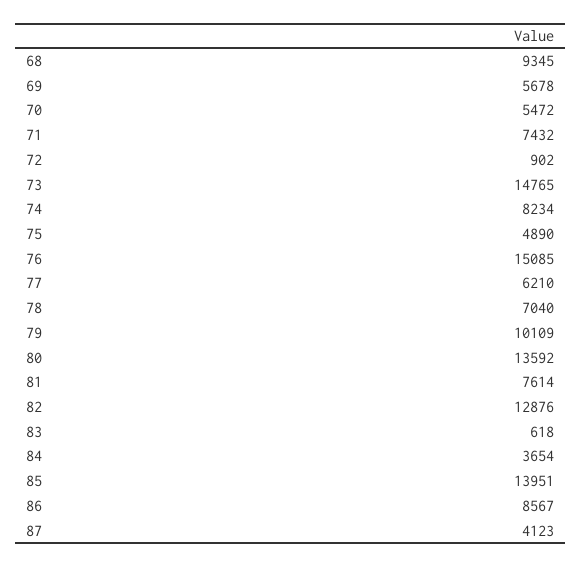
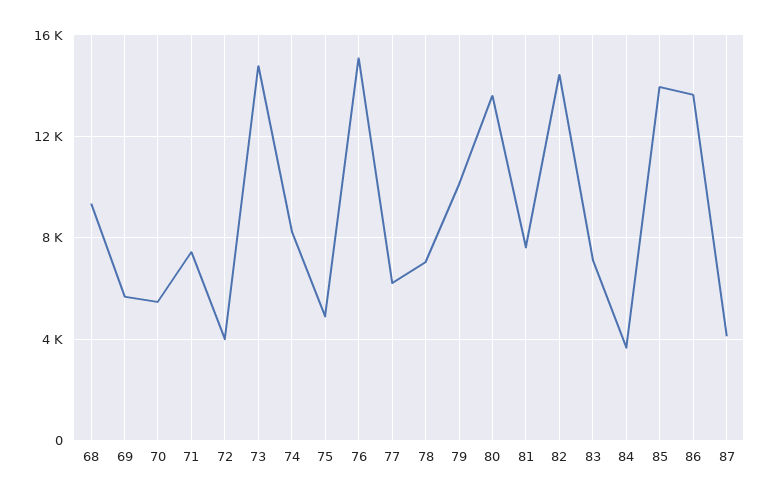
72: 902 -> 4000
82: 12876 -> 14500
83: 618 -> 7000
86: 8567 -> 13500

